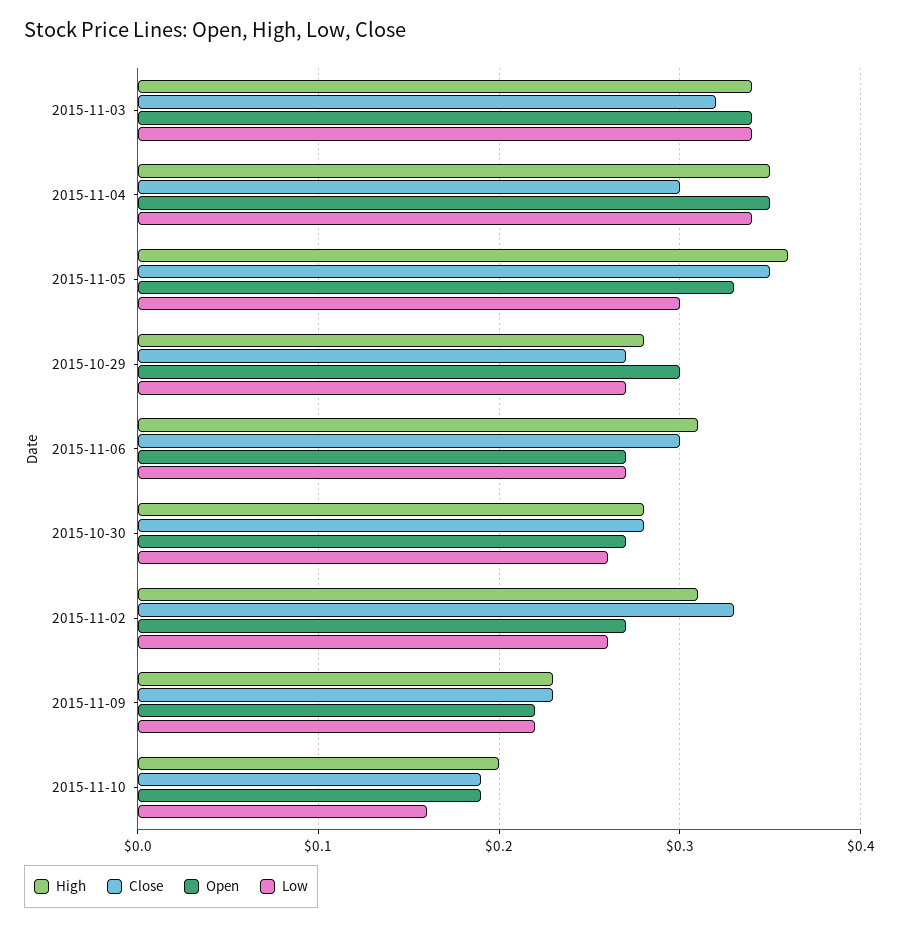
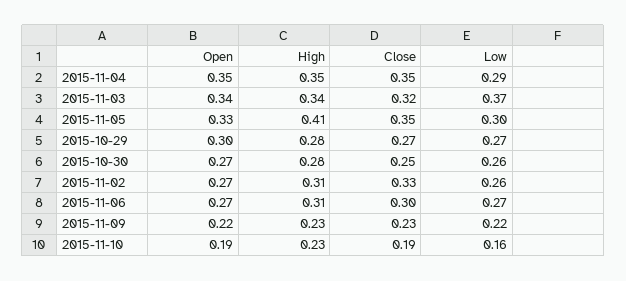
Low, 2015-11-03: 0.34 -> 0.37
Close, 2015-11-04: 0.3 -> 0.35
Low, 2015-11-04: 0.34 -> 0.29
High, 2015-11-05: 0.36 -> 0.41
Close, 2015-10-30: 0.28 -> 0.25
High, 2015-11-10: 0.2 -> 0.23

